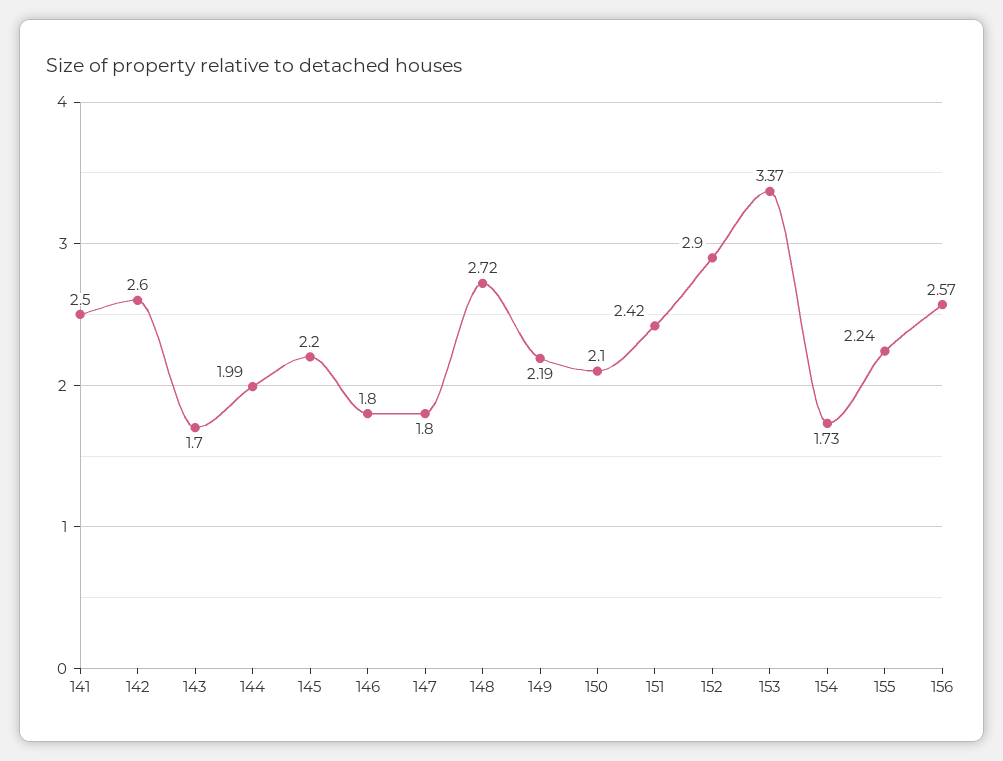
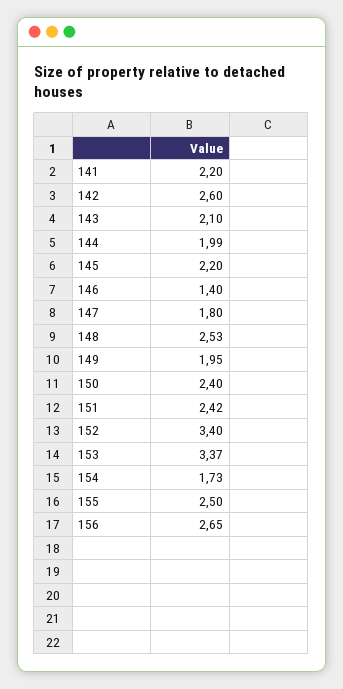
141: 2.5 -> 2.2
143: 1.7 -> 2.1
146: 1.8 -> 1.4
148: 2.72 -> 2.53
149: 2.19 -> 1.95
150: 2.1 -> 2.4
152: 2.9 -> 3.4
155: 2.24 -> 2.5
156: 2.57 -> 2.65

